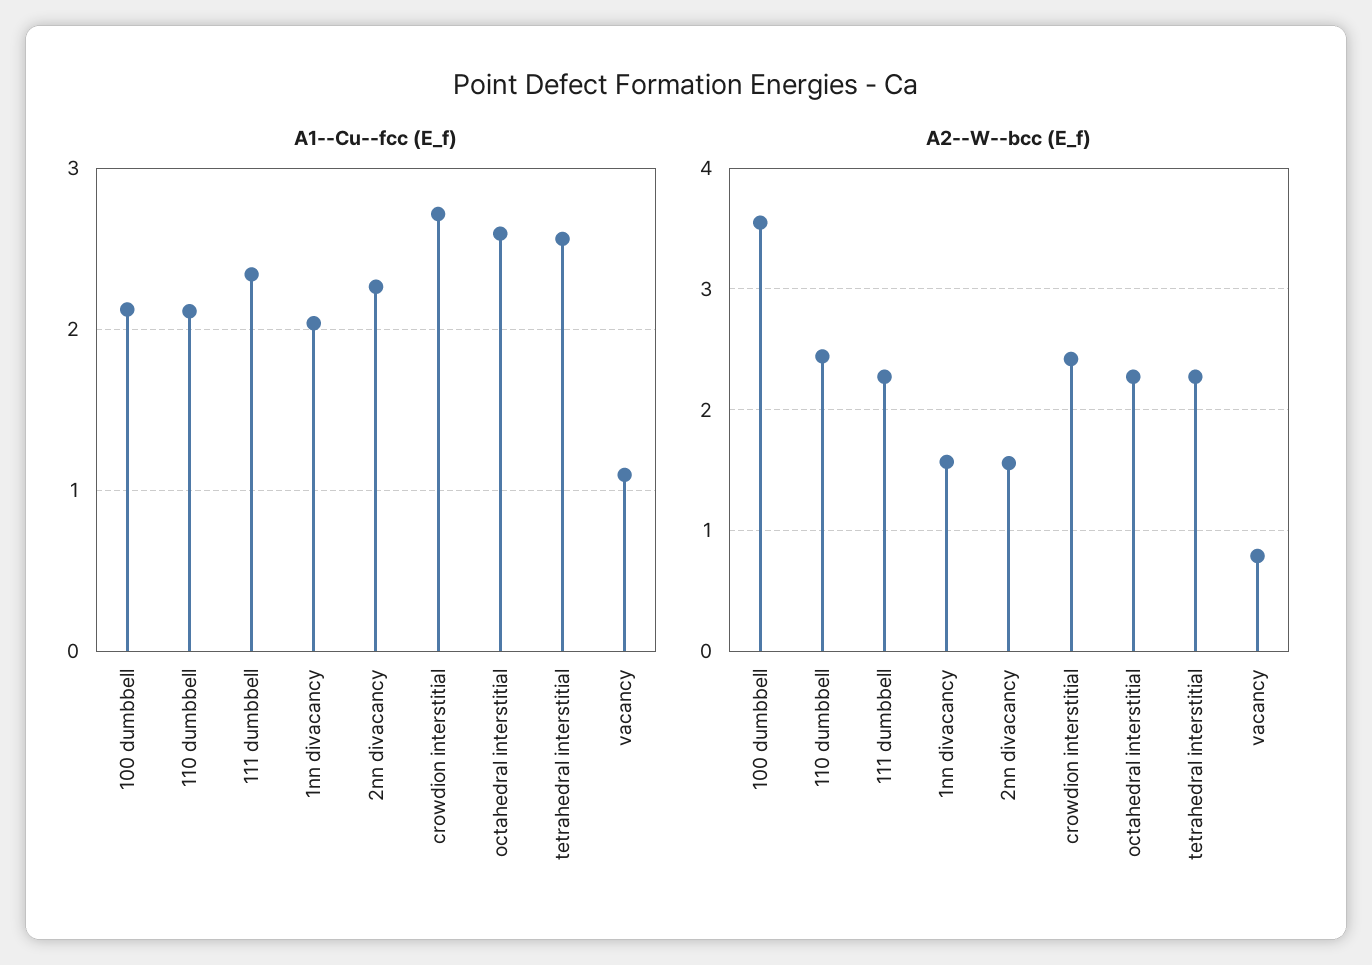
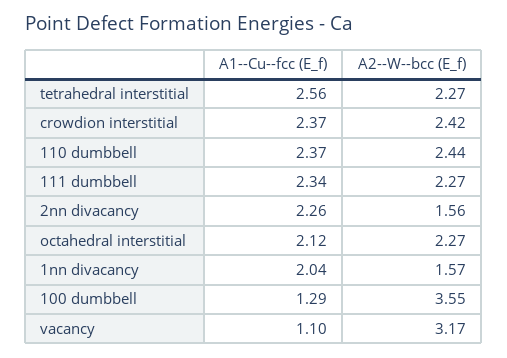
A1--Cu--fcc (E_f), 100 dumbbell: 2.1 -> 1.29
A1--Cu--fcc (E_f), 110 dumbbell: 2.1 -> 2.37
A1--Cu--fcc (E_f), crowdion interstitial: 2.7 -> 2.37
A1--Cu--fcc (E_f), octahedral interstitial: 2.6 -> 2.12
A2--W--bcc (E_f), vacancy: 0.8 -> 3.17

